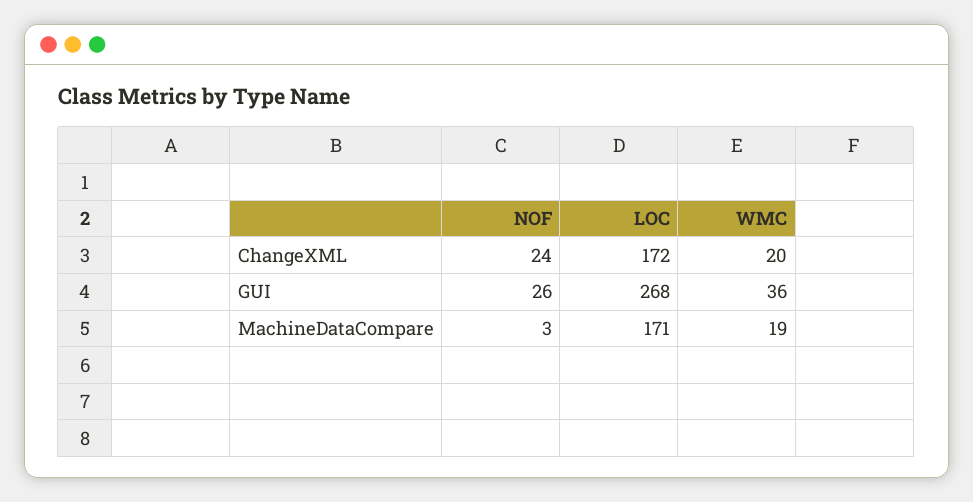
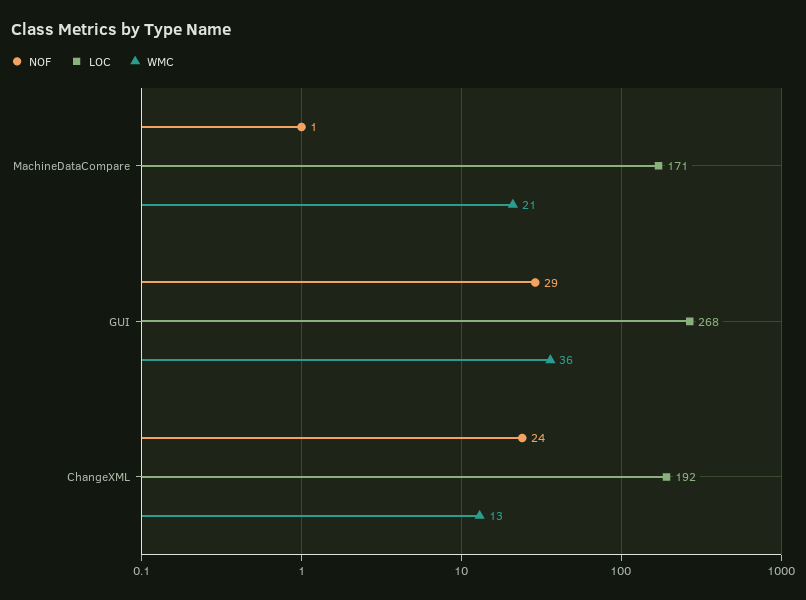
LOC, ChangeXML: 172 -> 192
WMC, ChangeXML: 20 -> 13
NOF, GUI: 26 -> 29
NOF, MachineDataCompare: 3 -> 1
WMC, MachineDataCompare: 19 -> 21

